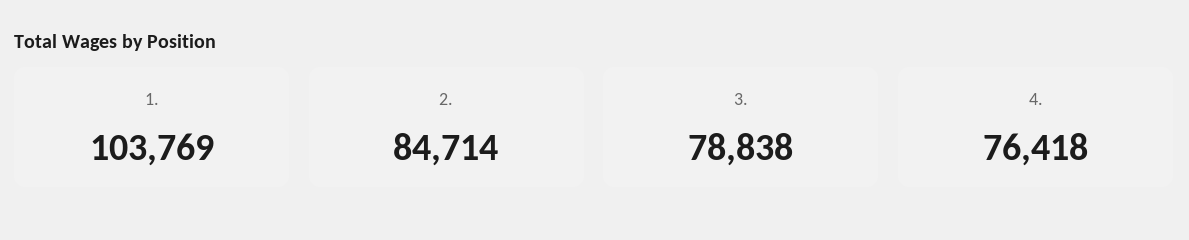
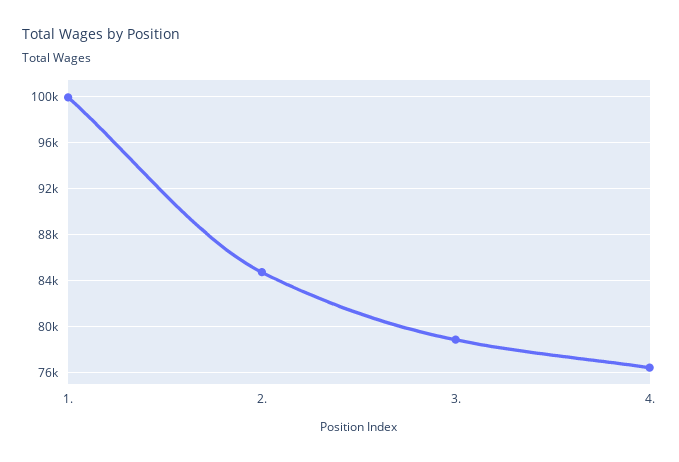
1.: 103769 -> 100000

